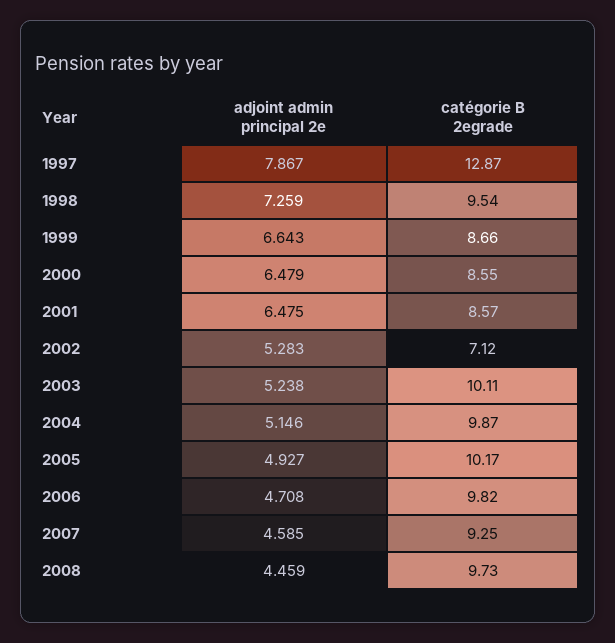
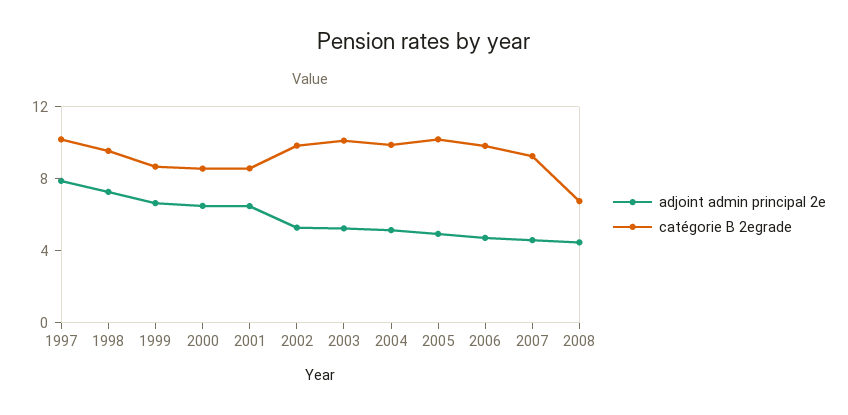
catégorie B 2egrade, 1997: 12.87 -> 10
catégorie B 2egrade, 2002: 7.12 -> 10
catégorie B 2egrade, 2008: 9.73 -> 7

